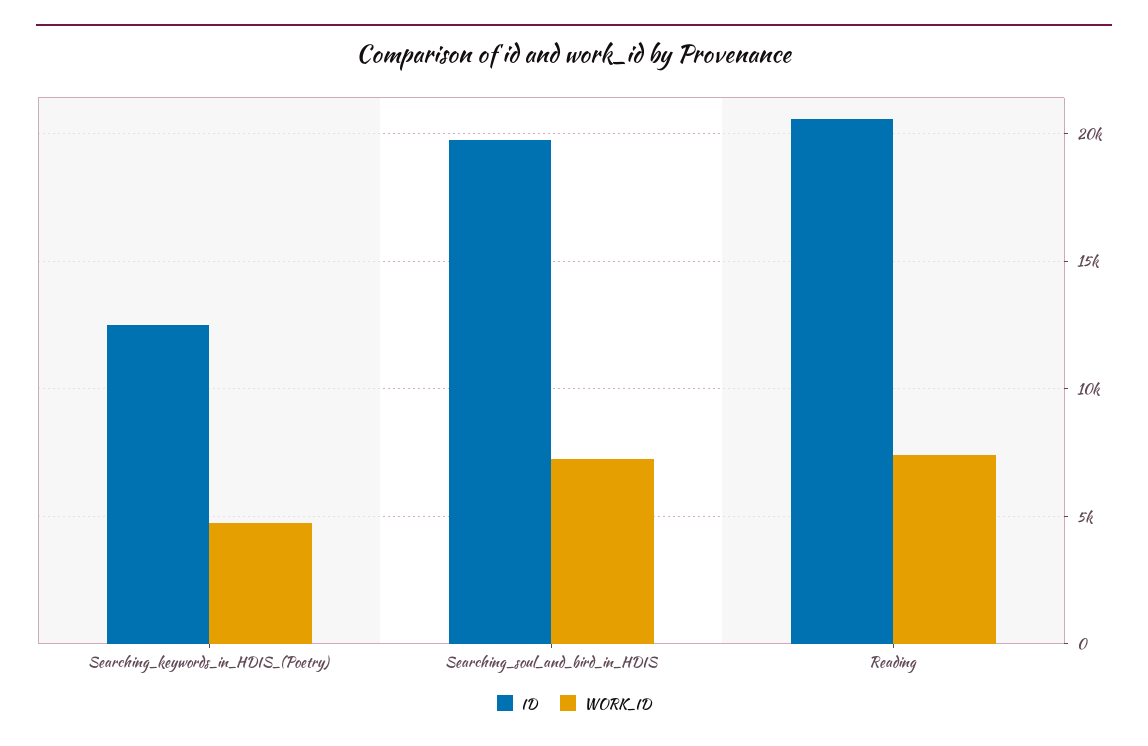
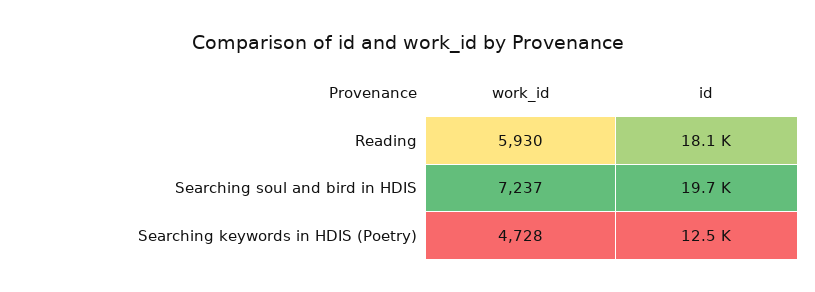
ID, Reading: 20500 -> 18100
WORK_ID, Reading: 7500 -> 5930

